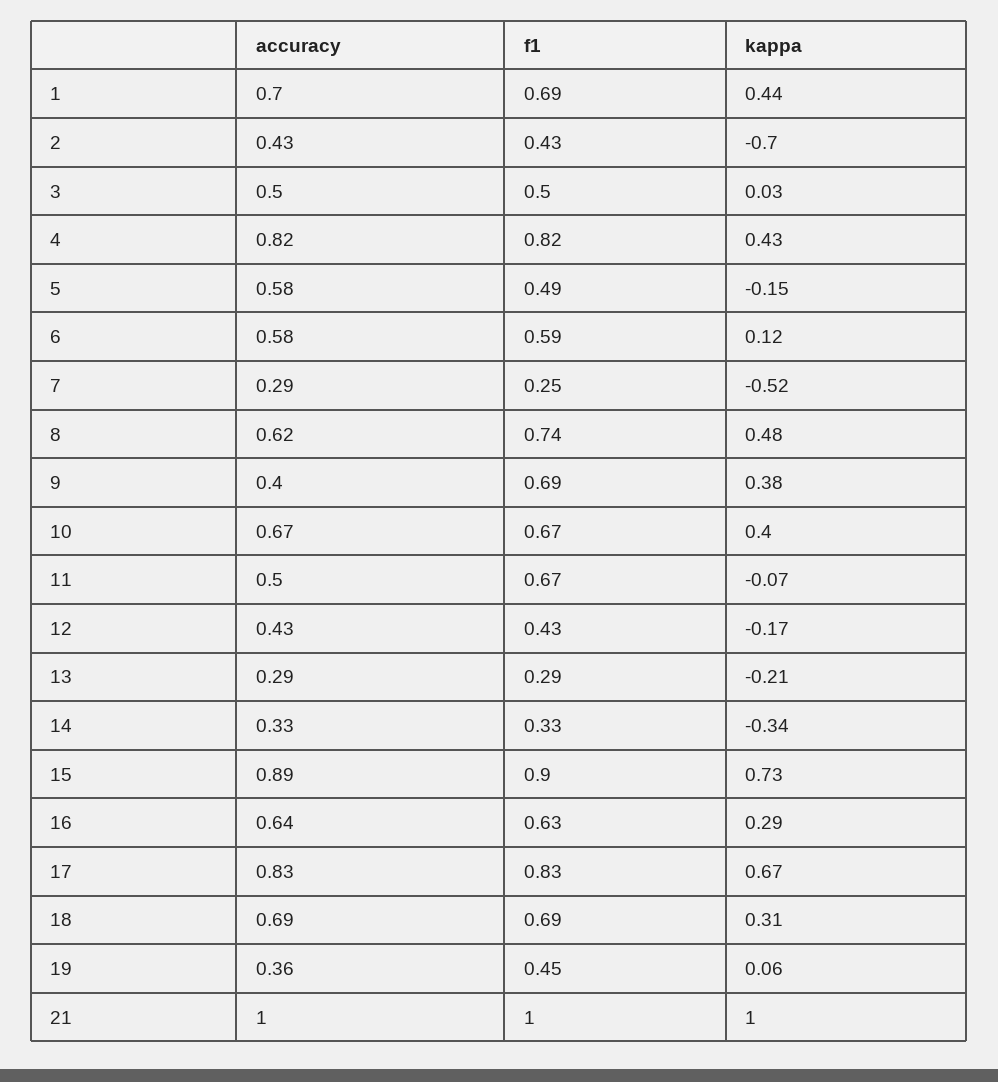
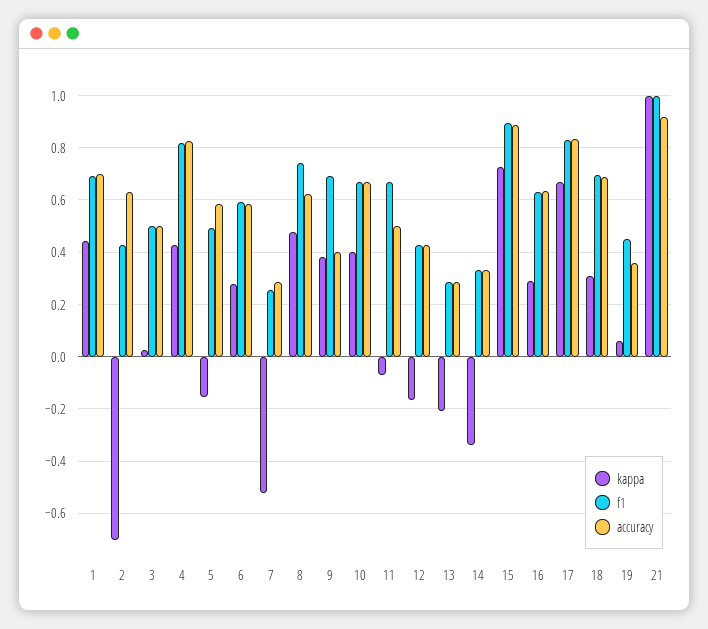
accuracy, 2: 0.43 -> 0.625
kappa, 6: 0.12 -> 0.275
accuracy, 21: 1 -> 0.925

